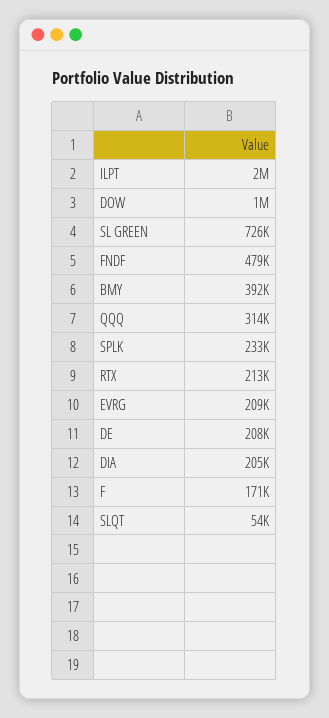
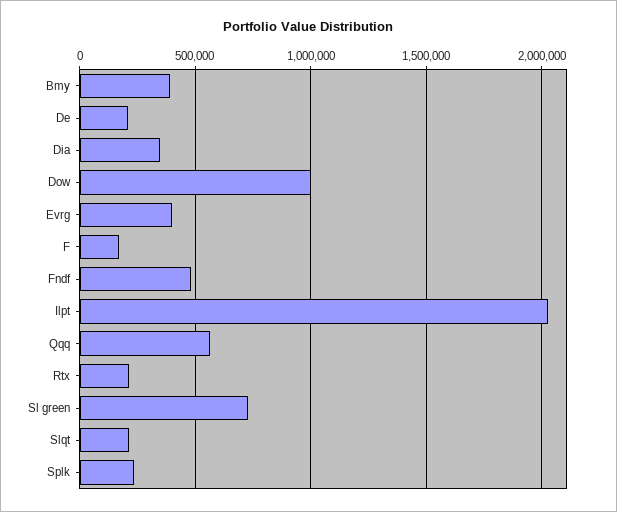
QQQ: 314000 -> 550000
EVRG: 209000 -> 400000
DIA: 205000 -> 350000
SLQT: 54000 -> 200000

